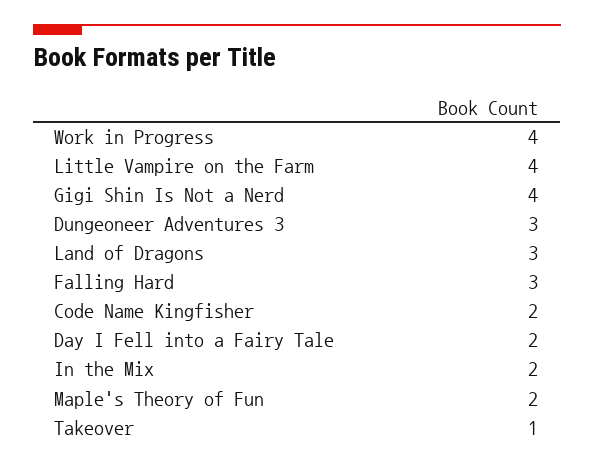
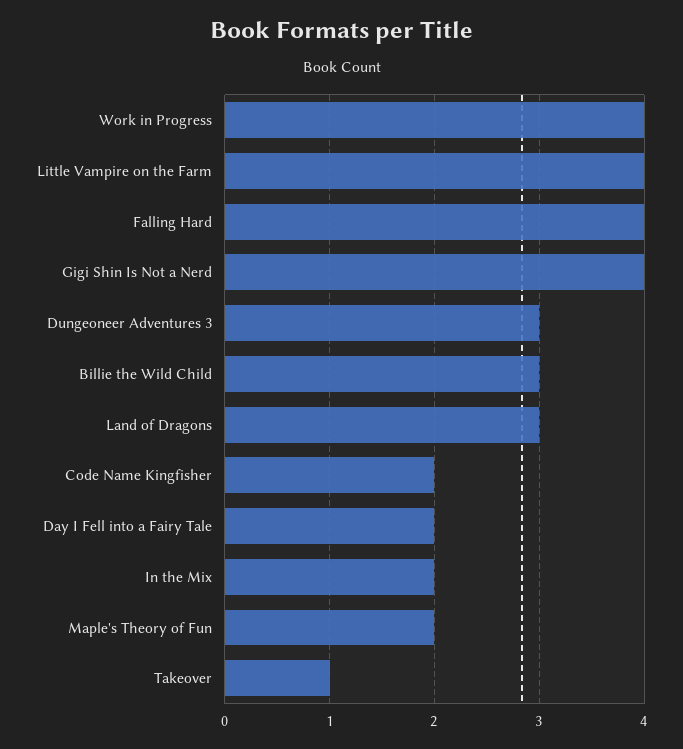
Falling Hard: 3 -> 4
Billie the Wild Child: none -> 3

